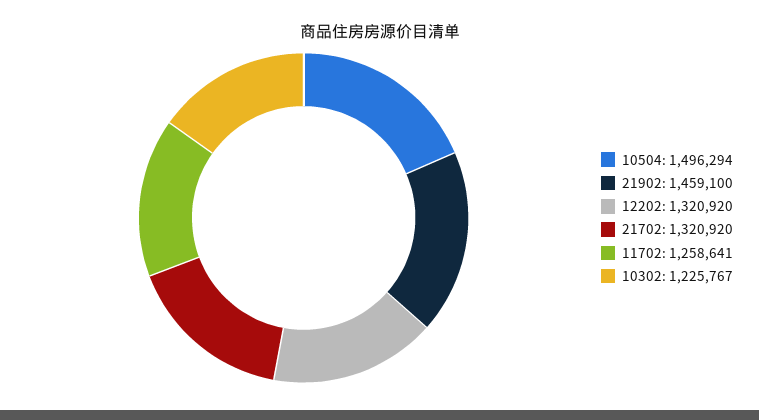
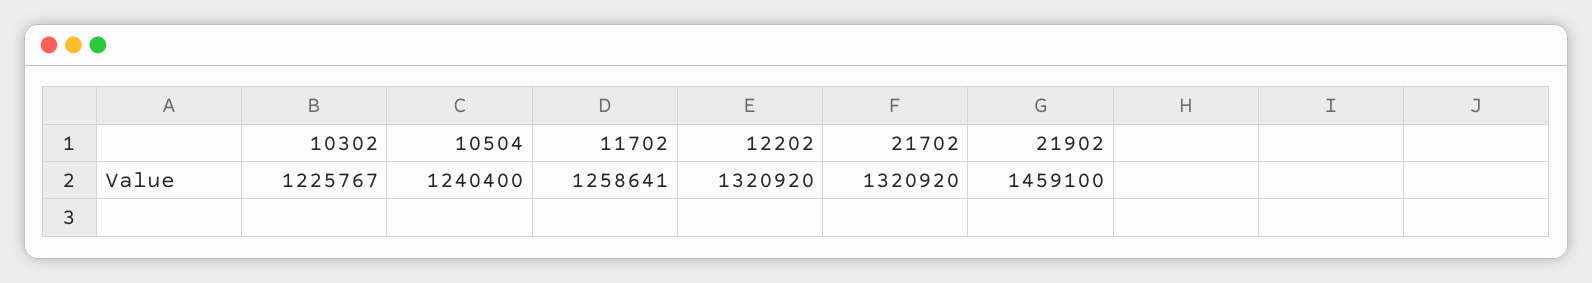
10504: 1496294 -> 1240400

